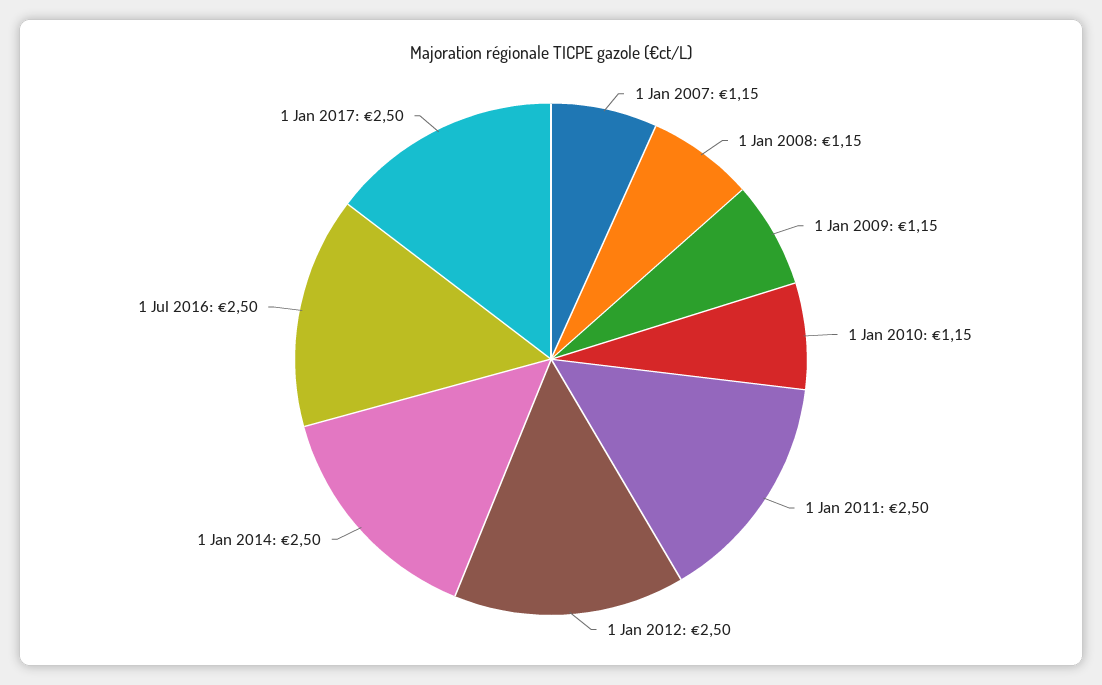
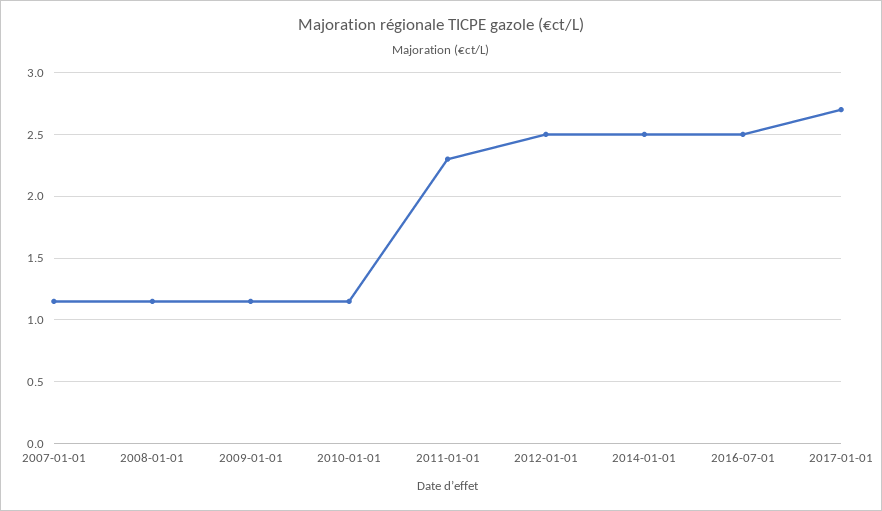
1 Jan 2011: 2.5 -> 2.3
1 Jan 2017: 2.5 -> 2.7

